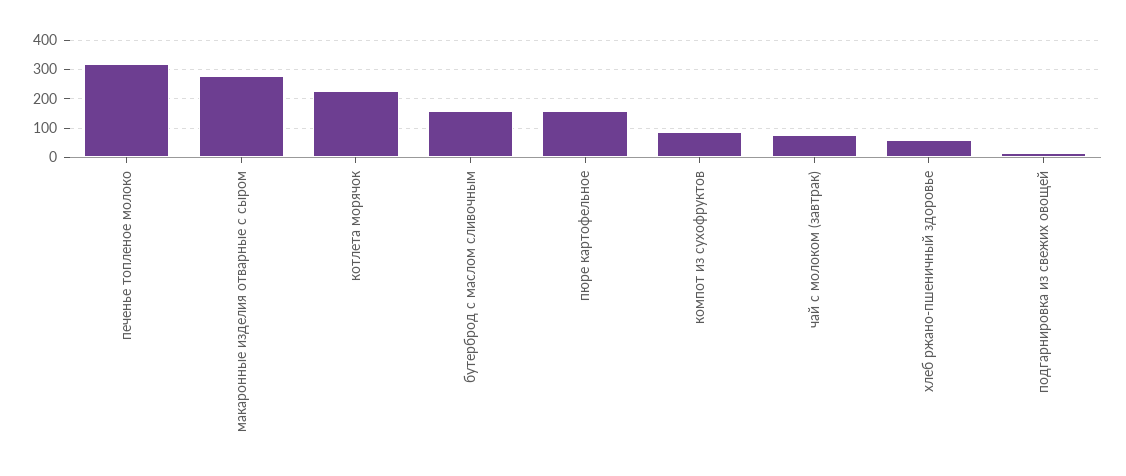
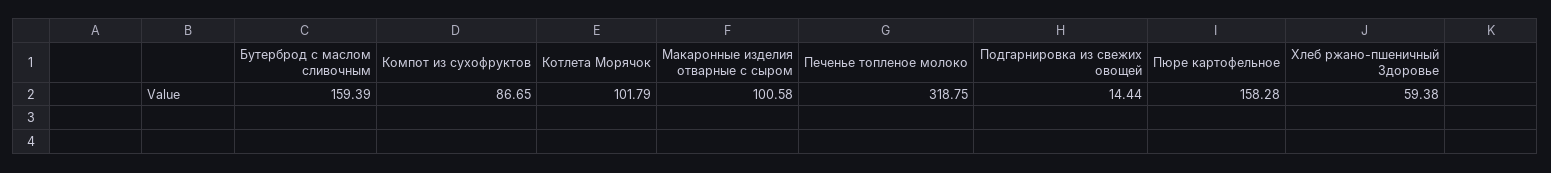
макаронные изделия отварные с сыром: 275 -> 100.58
котлета морячок: 225 -> 101.79
чай с молоком (завтрак): 75 -> none

